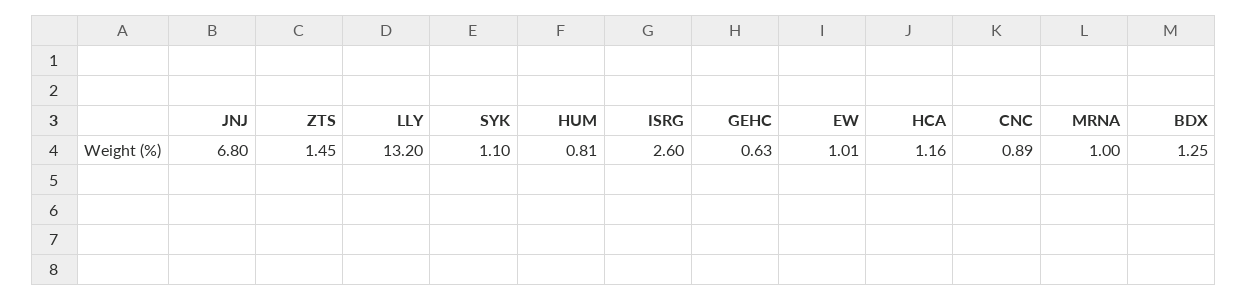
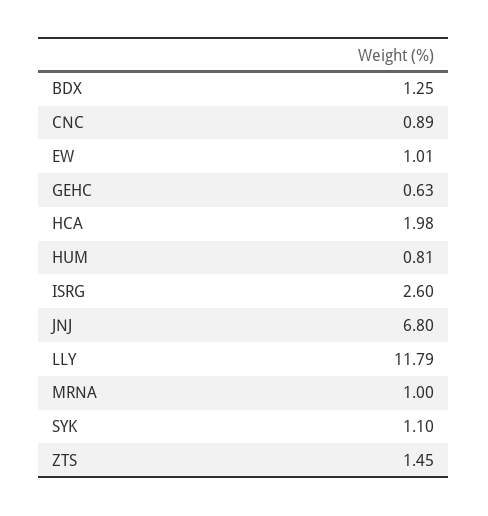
LLY: 13.2 -> 11.79
HCA: 1.16 -> 1.98

